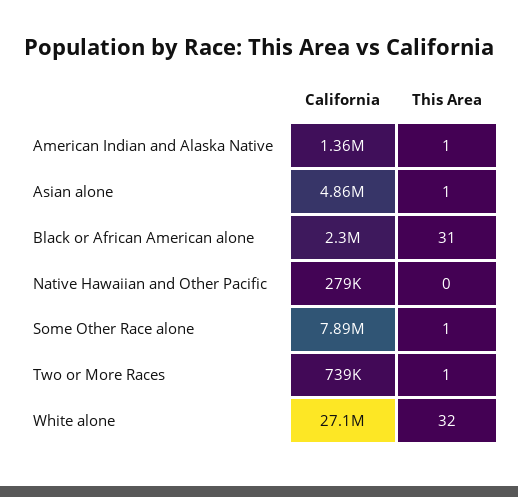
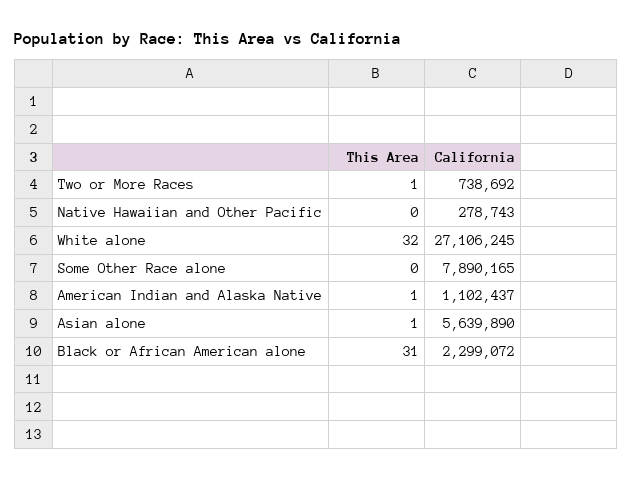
California, American Indian and Alaska Native: 1360000 -> 1102437
California, Asian alone: 4860000 -> 5639890
This Area, Some Other Race alone: 1 -> 0

